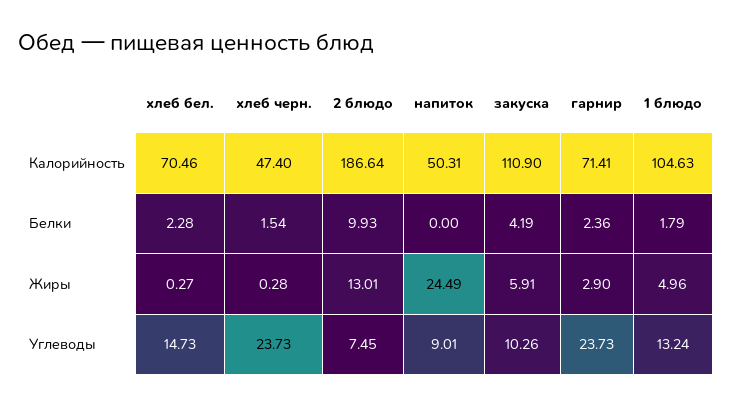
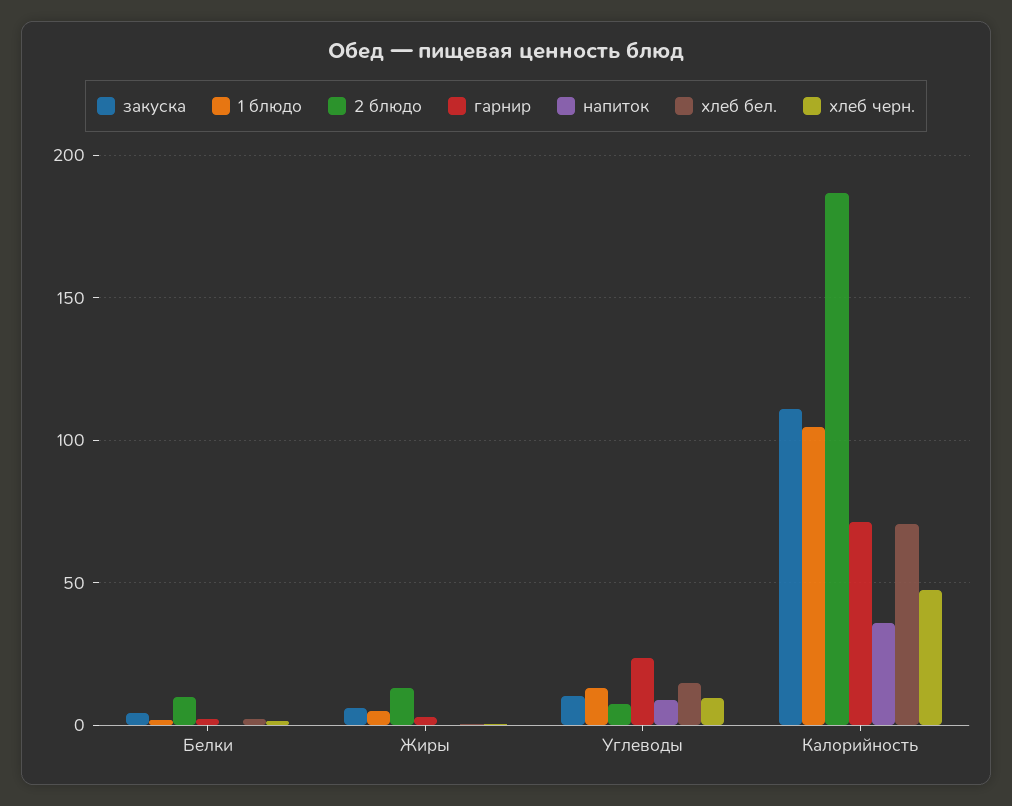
напиток, Калорийность: 50.31 -> 35
напиток, Жиры: 24.49 -> 0
хлеб черн., Углеводы: 23.73 -> 10

